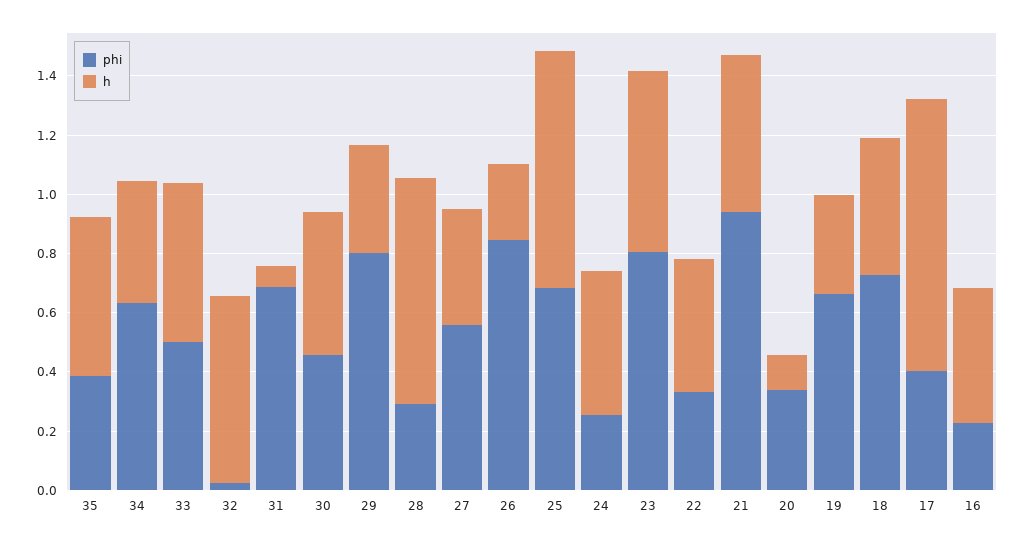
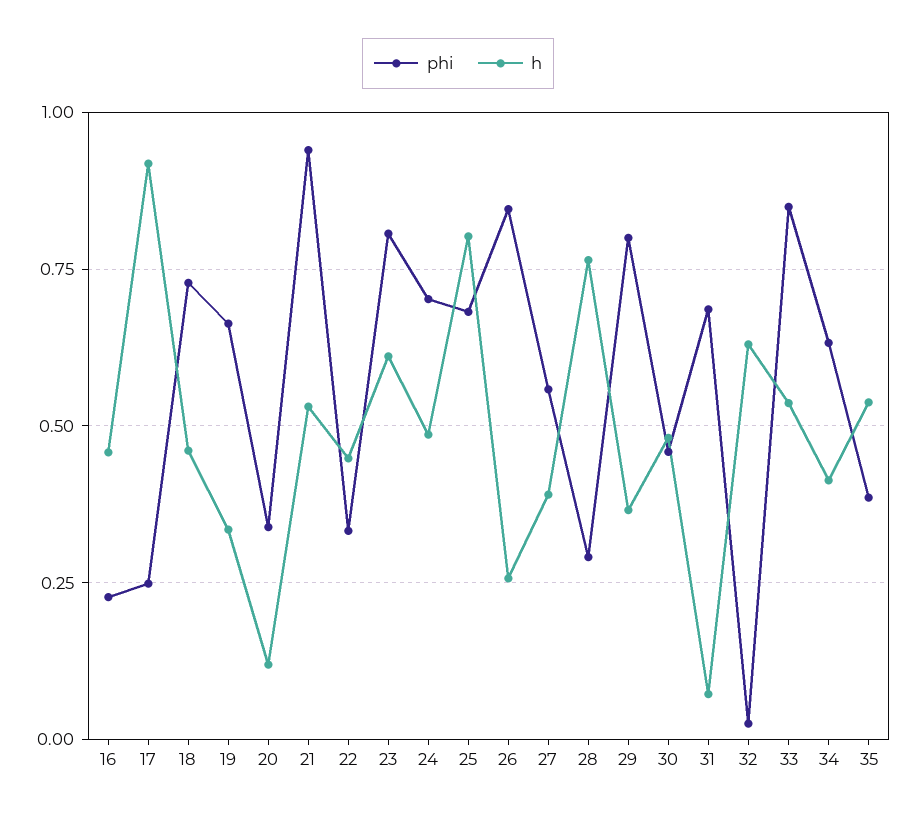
phi, 33: 0.5 -> 0.85
phi, 24: 0.25 -> 0.7
phi, 17: 0.4 -> 0.25

